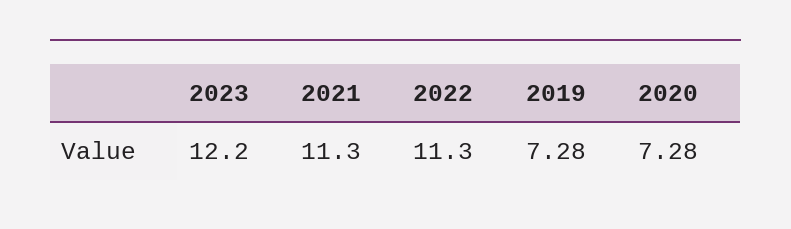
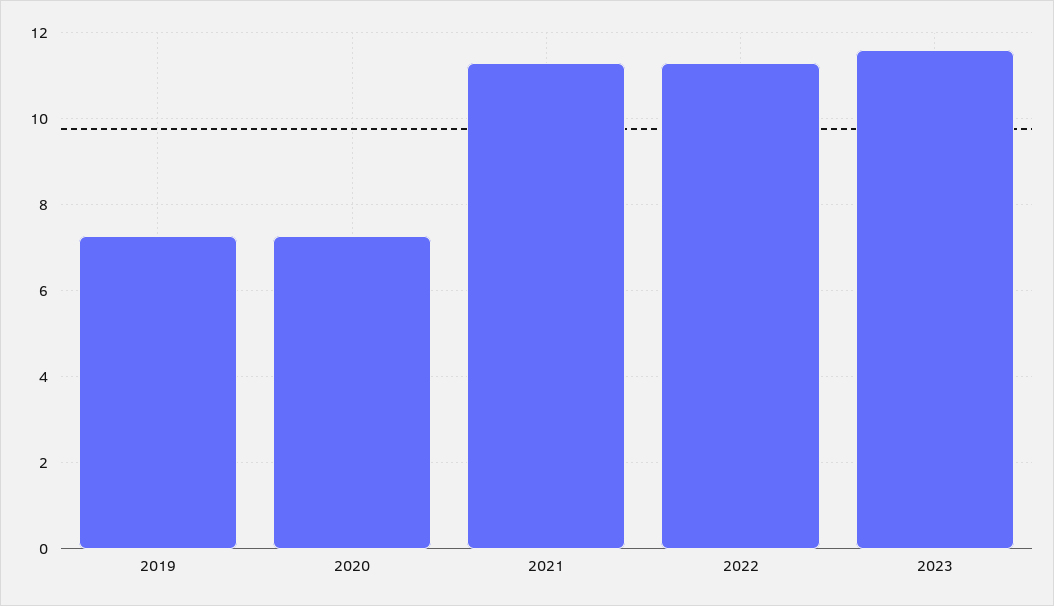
2023: 12.2 -> 11.6

